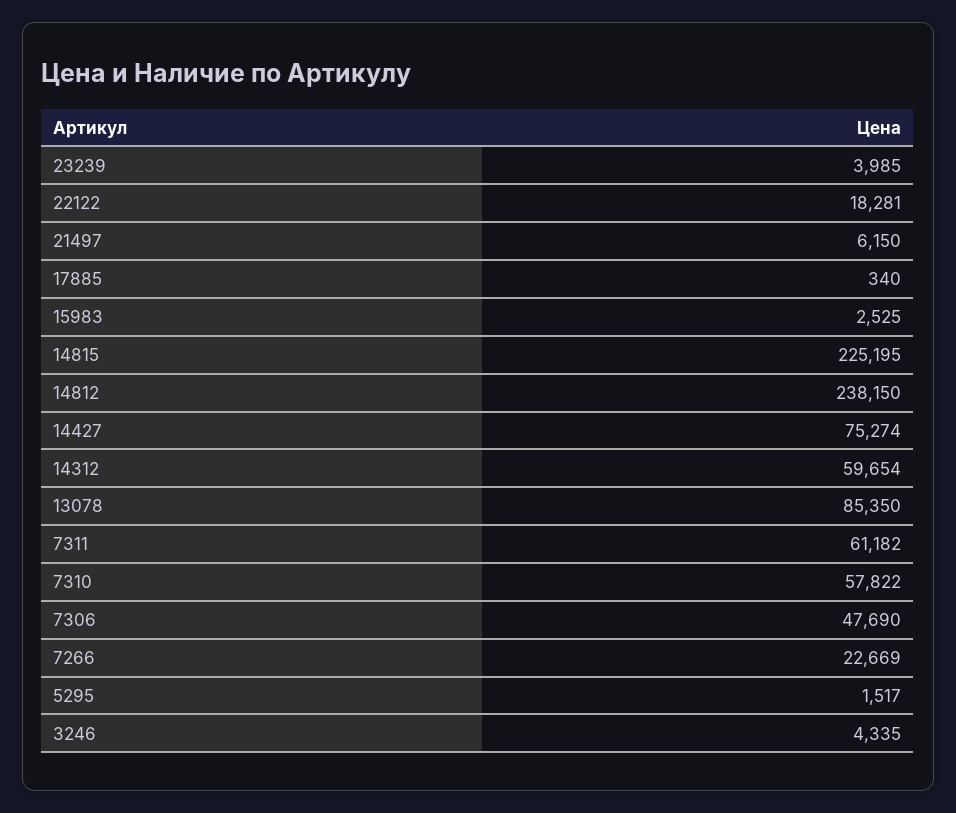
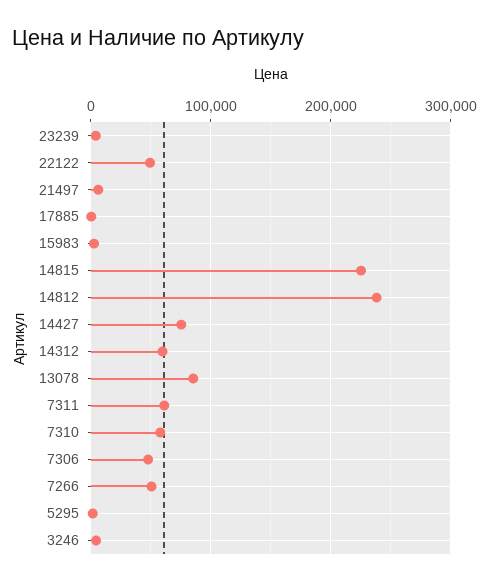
22122: 18281 -> 50000
7266: 22669 -> 50000

